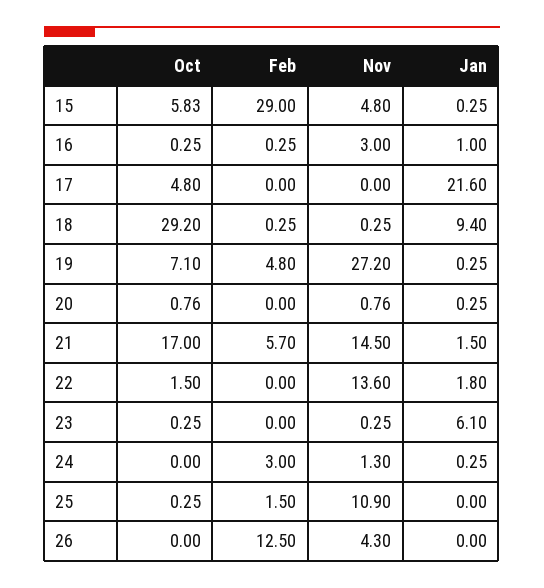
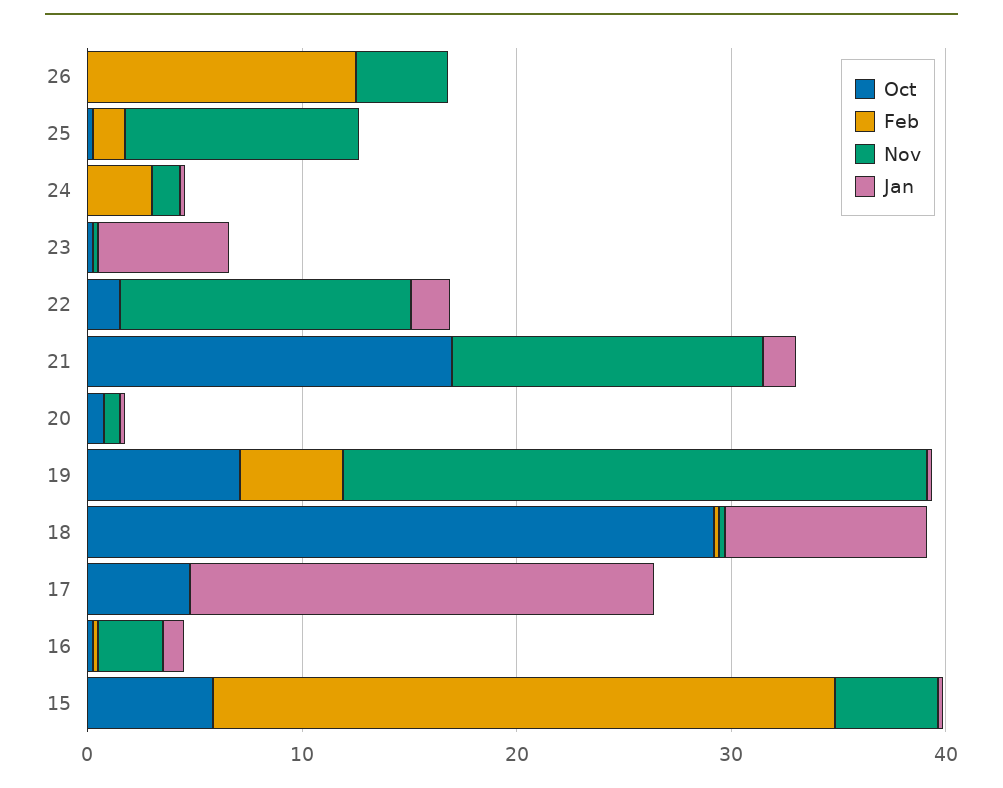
Feb, 21: 5.7 -> 0

